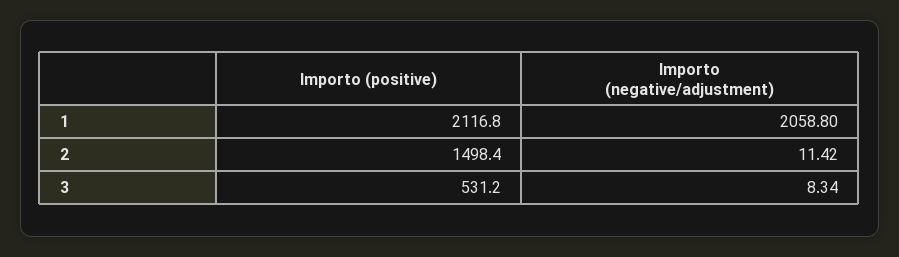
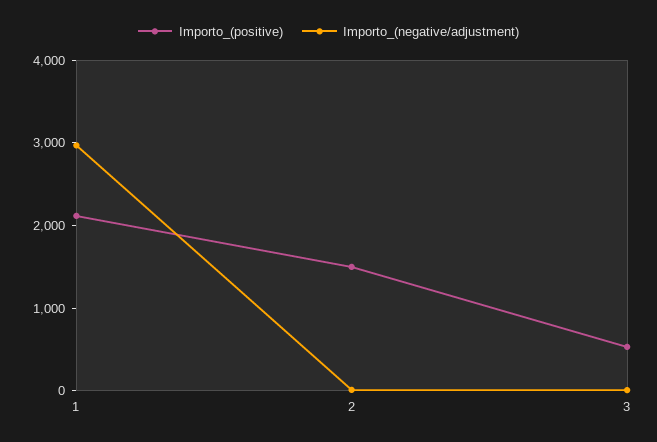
Importo (negative/adjustment), 1: 2058.8 -> 3000

